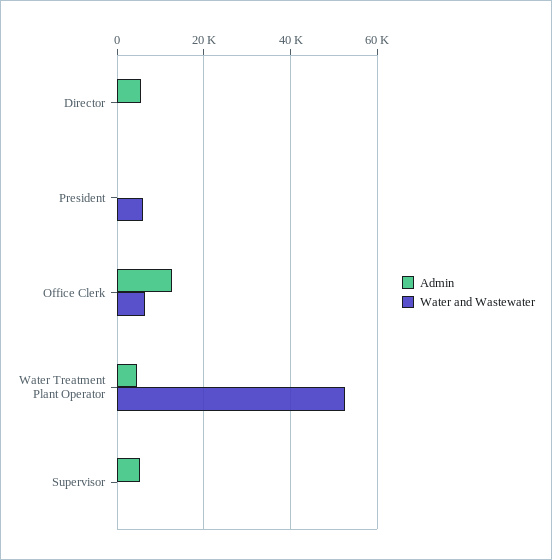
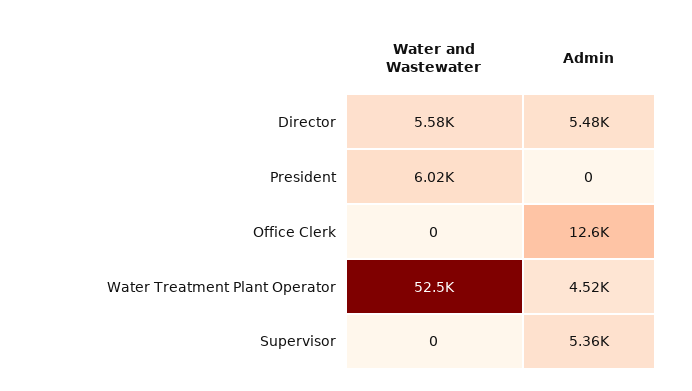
Water and Wastewater, Director: 0 -> 5580
Water and Wastewater, Office Clerk: 6000 -> 0

